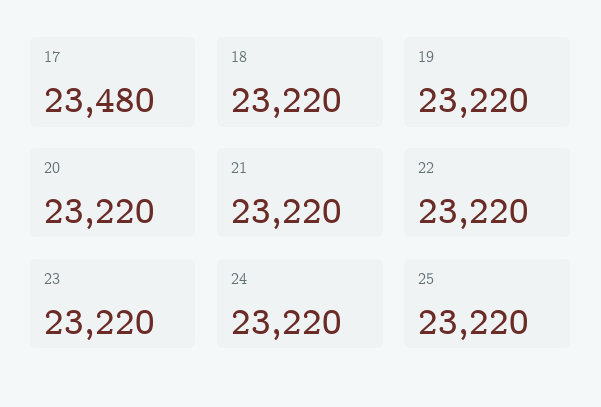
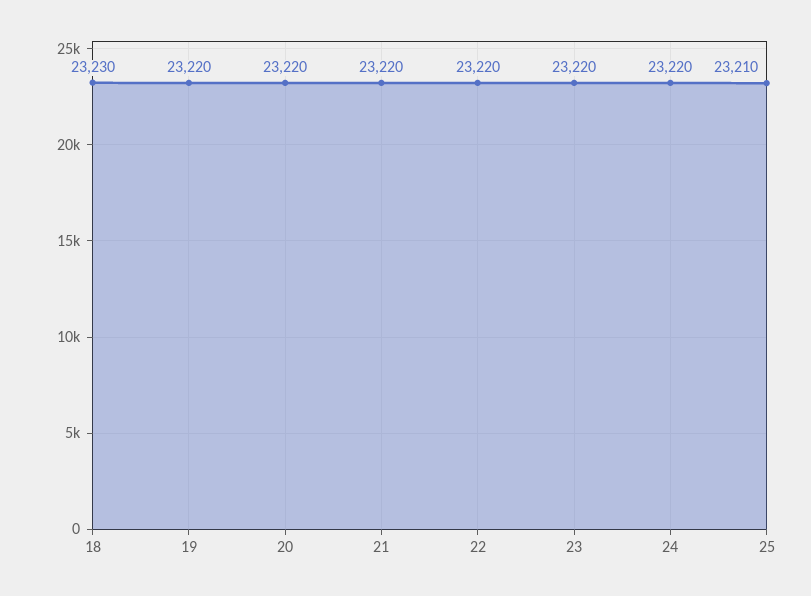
17: 23480 -> none
18: 23220 -> 23230
25: 23220 -> 23210

